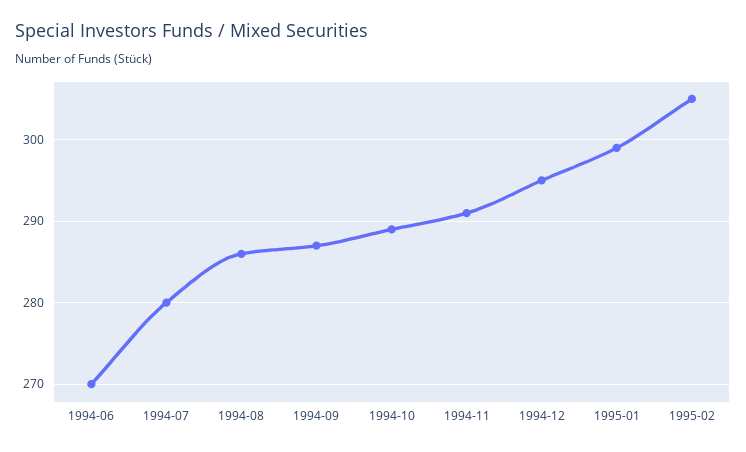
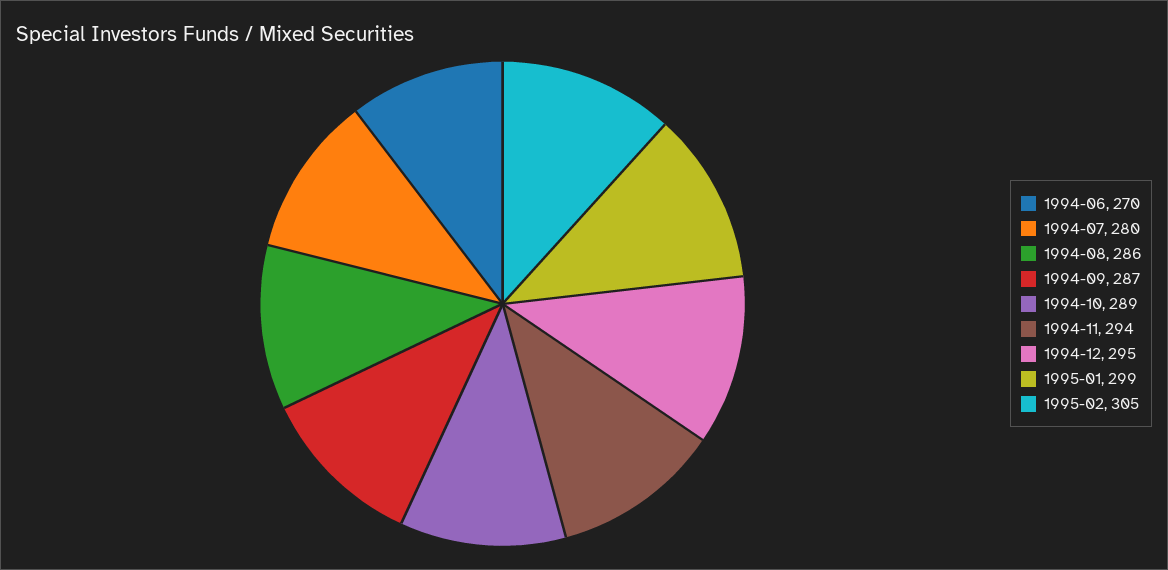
1994-11: 291 -> 294

